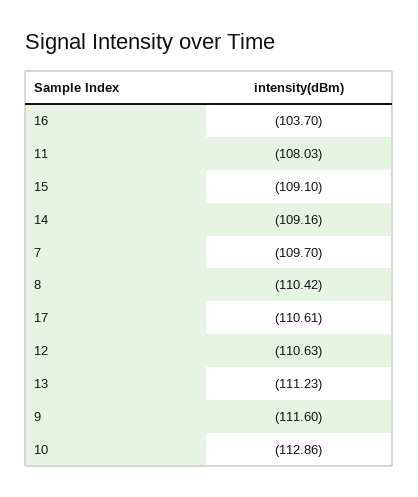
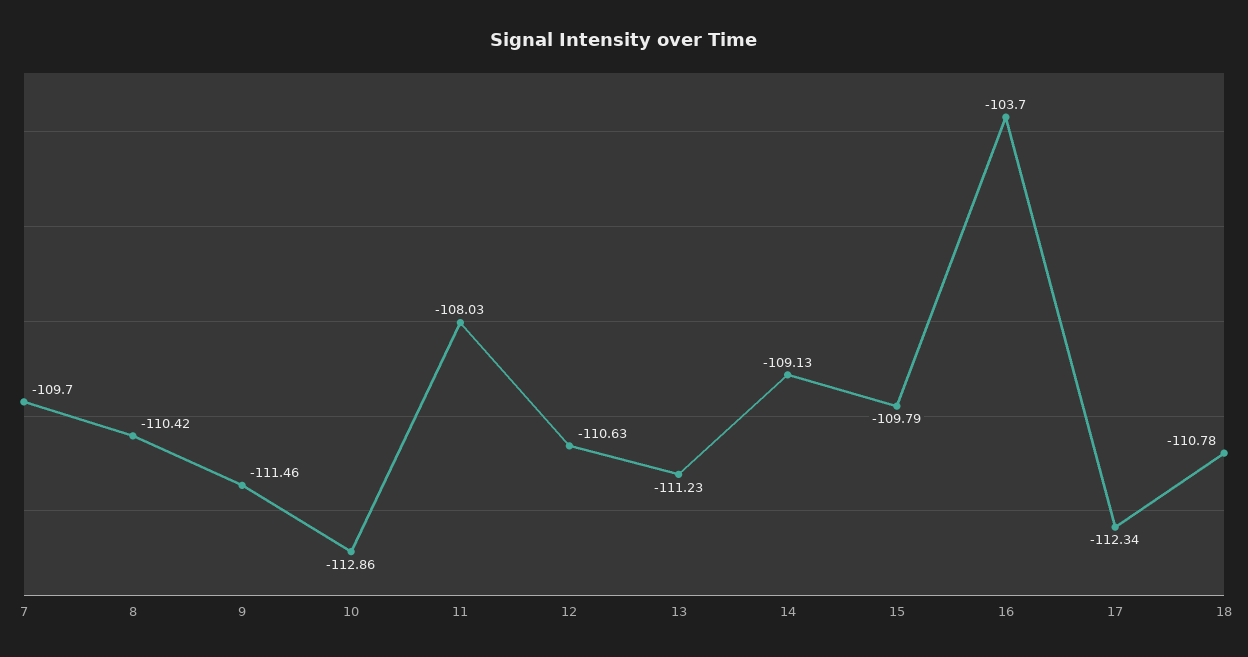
15: -109.1 -> -109.79
14: -109.16 -> -109.13
17: -110.61 -> -112.34
9: -111.6 -> -111.46
18: none -> -110.78

